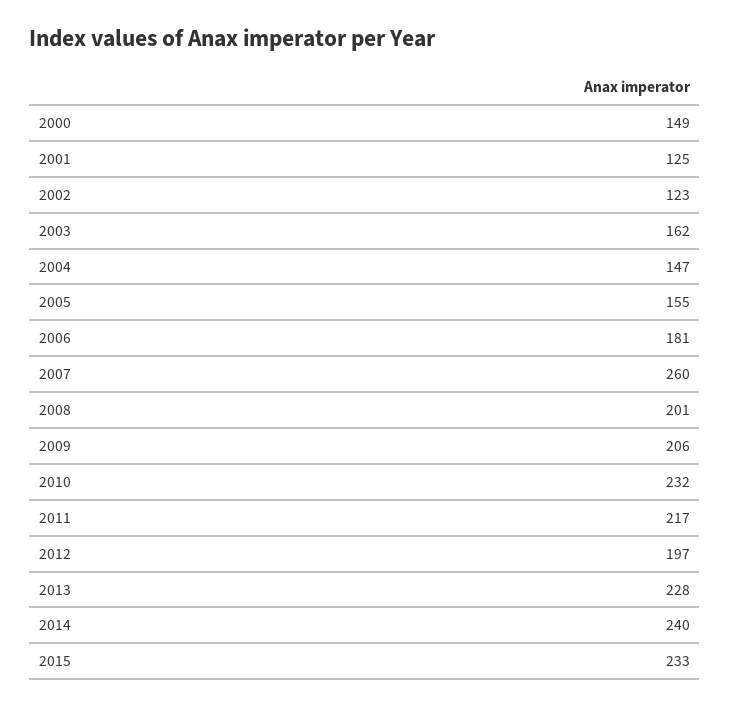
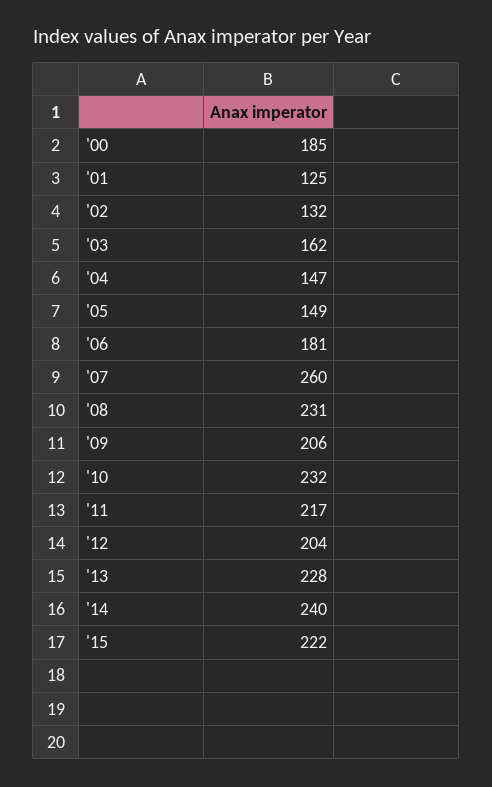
2000: 149 -> 185
2002: 123 -> 132
2005: 155 -> 149
2008: 201 -> 231
2012: 197 -> 204
2015: 233 -> 222

